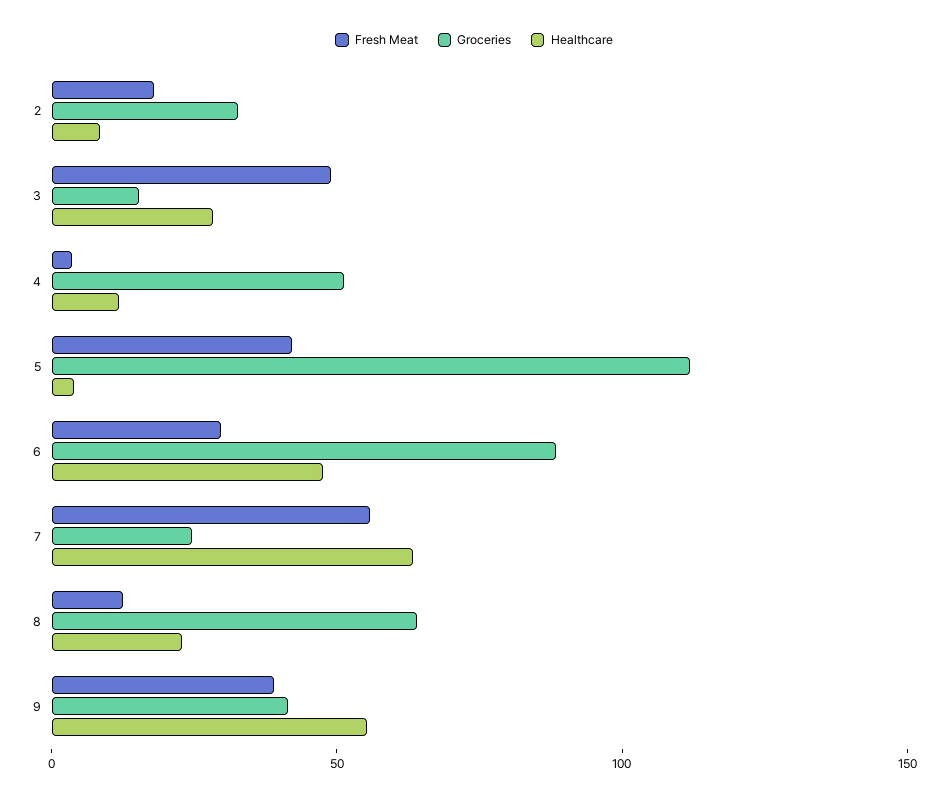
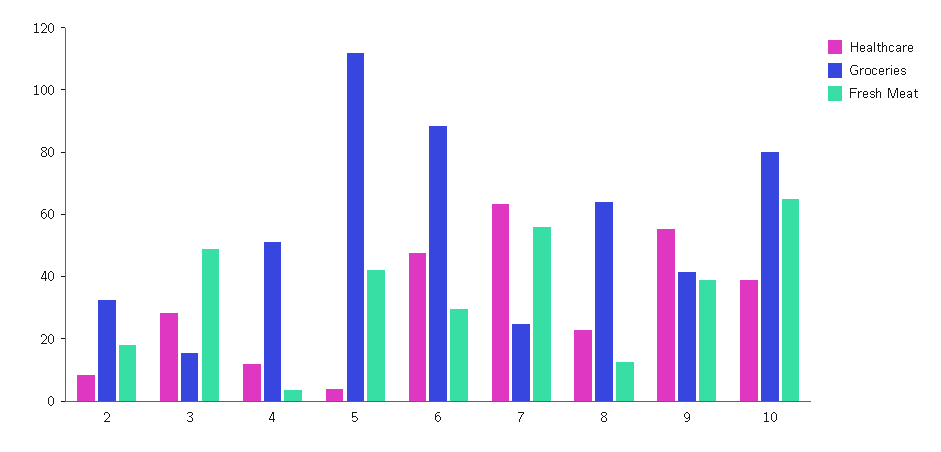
Healthcare, 10: none -> 40
Groceries, 10: none -> 80
Fresh Meat, 10: none -> 65

